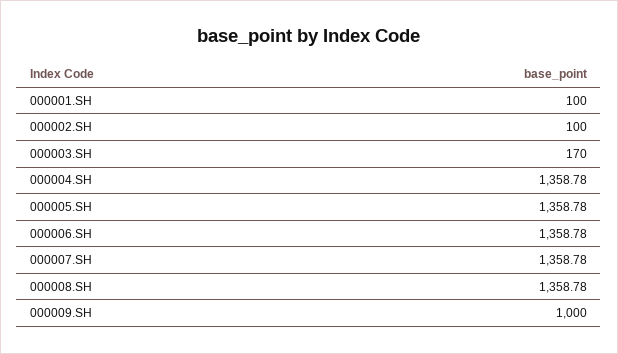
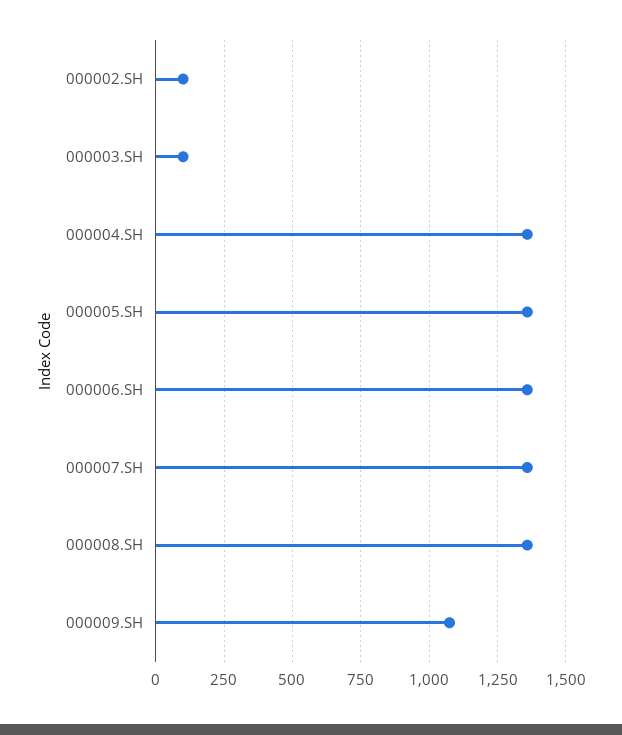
000001.SH: 100 -> none
000003.SH: 170 -> 100
000009.SH: 1000 -> 1075

